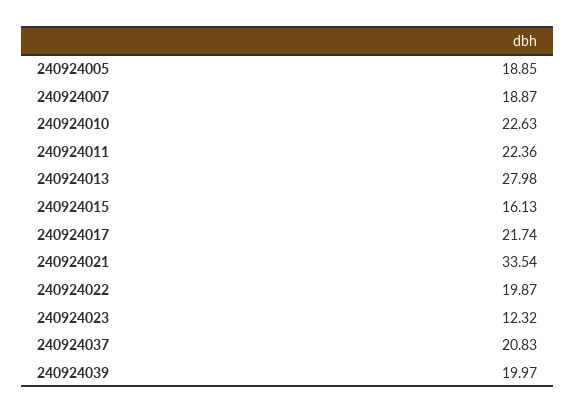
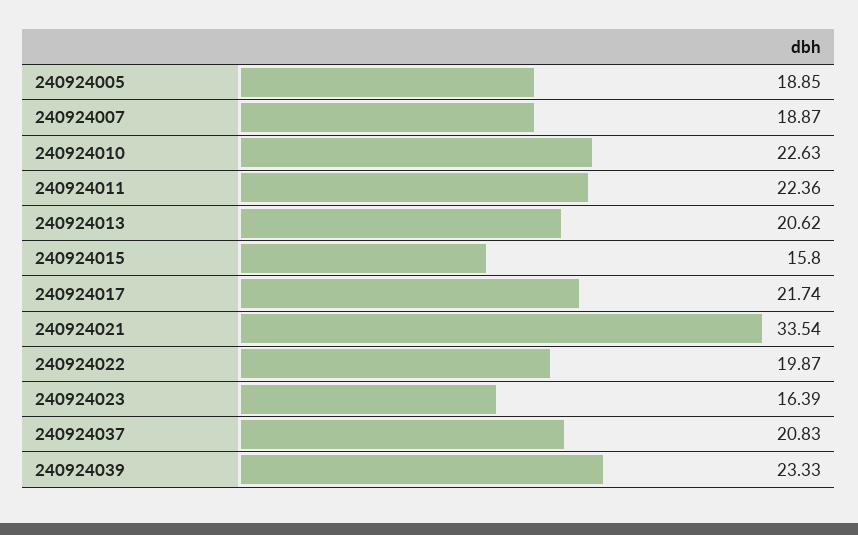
240924013: 27.98 -> 20.62
240924015: 16.13 -> 15.8
240924023: 12.32 -> 16.39
240924039: 19.97 -> 23.33

